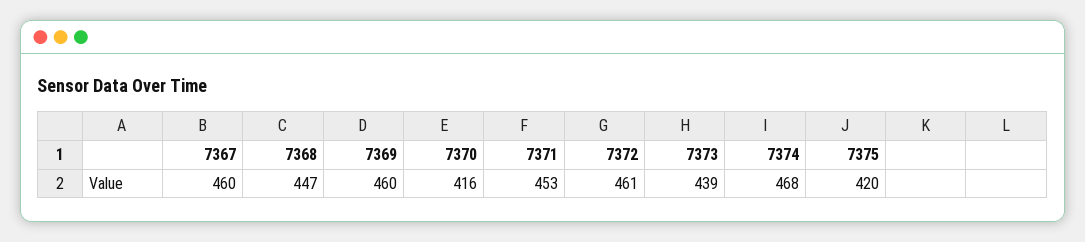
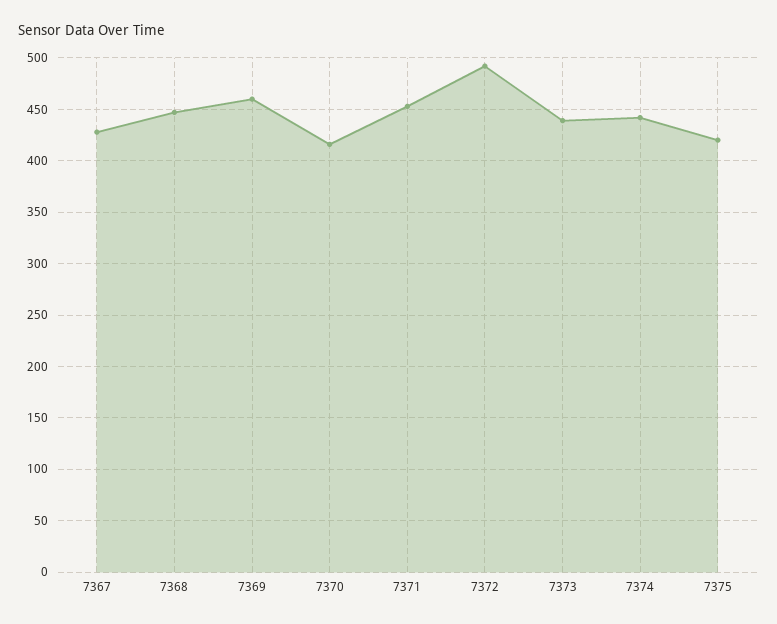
7367: 460 -> 430
7372: 461 -> 490
7374: 468 -> 440

